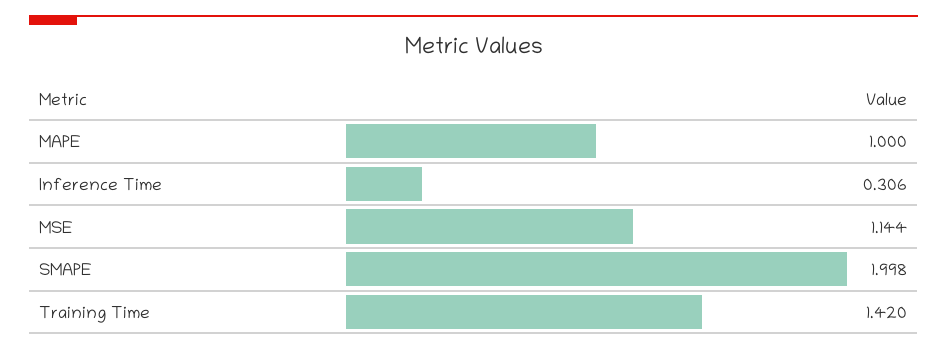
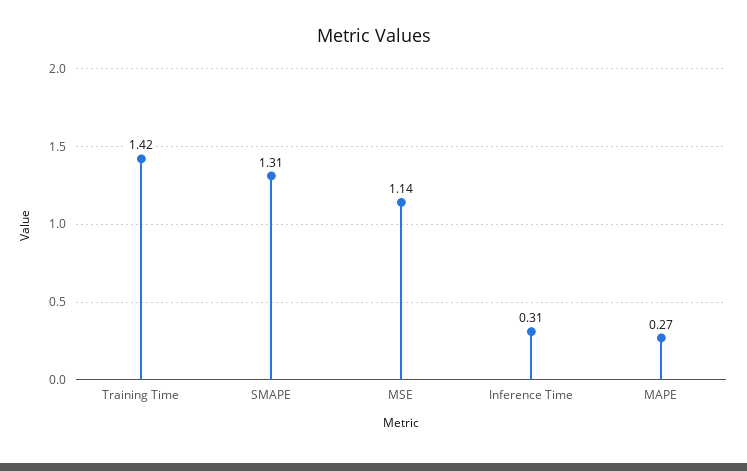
MAPE: 1 -> 0.27
SMAPE: 1.998 -> 1.31

